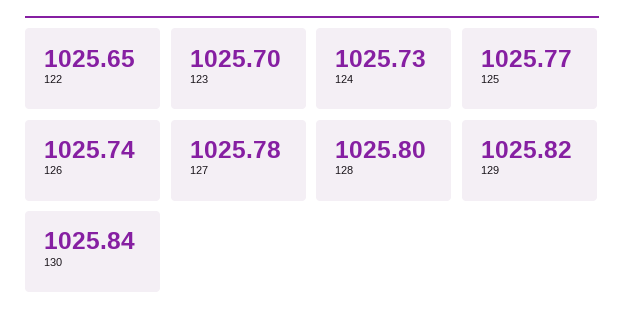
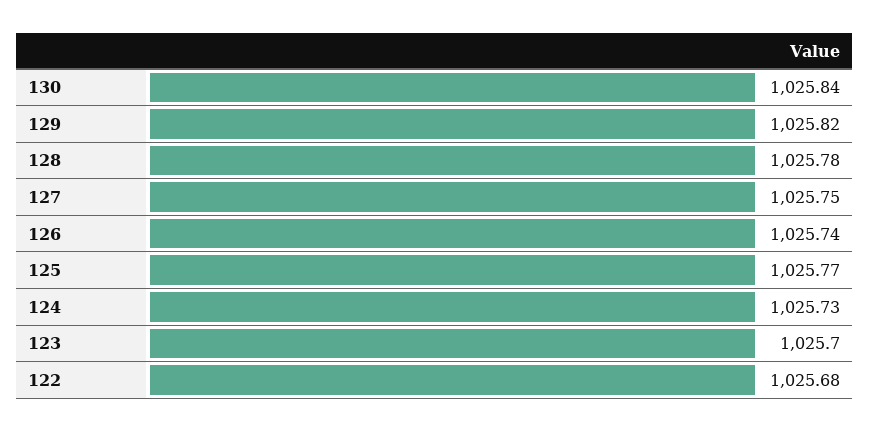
122: 1025.65 -> 1025.68
127: 1025.78 -> 1025.75
128: 1025.8 -> 1025.78

